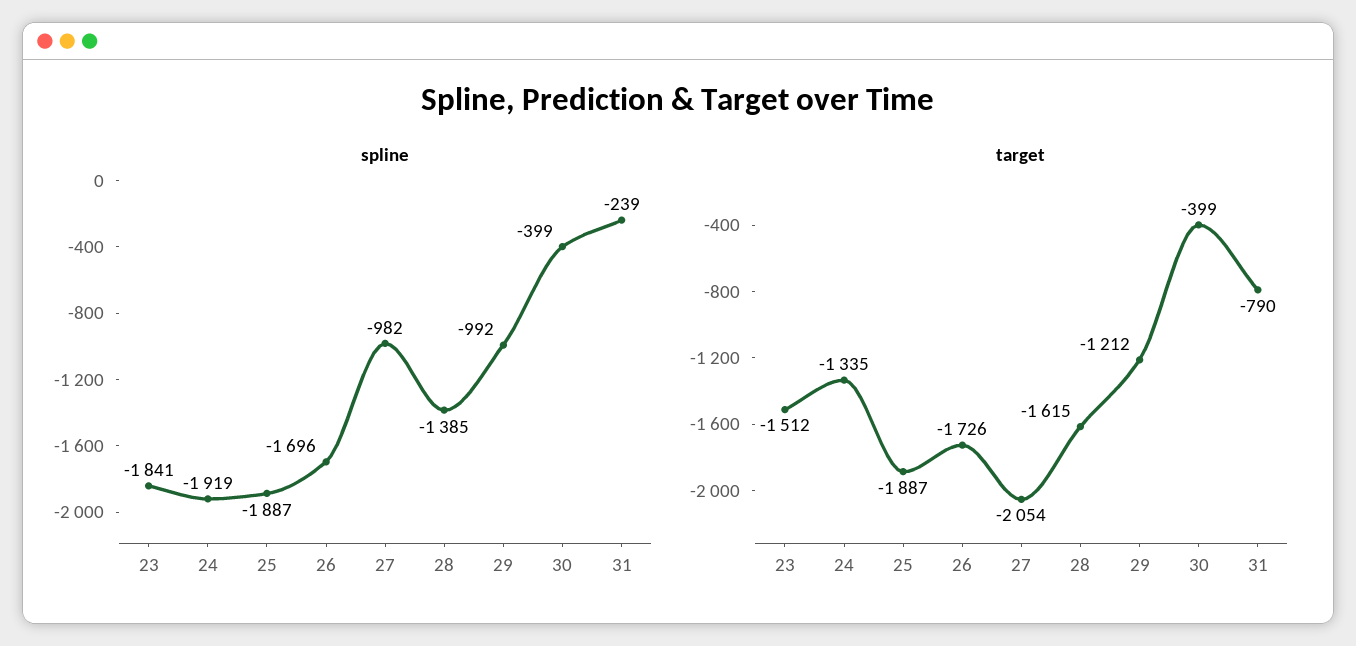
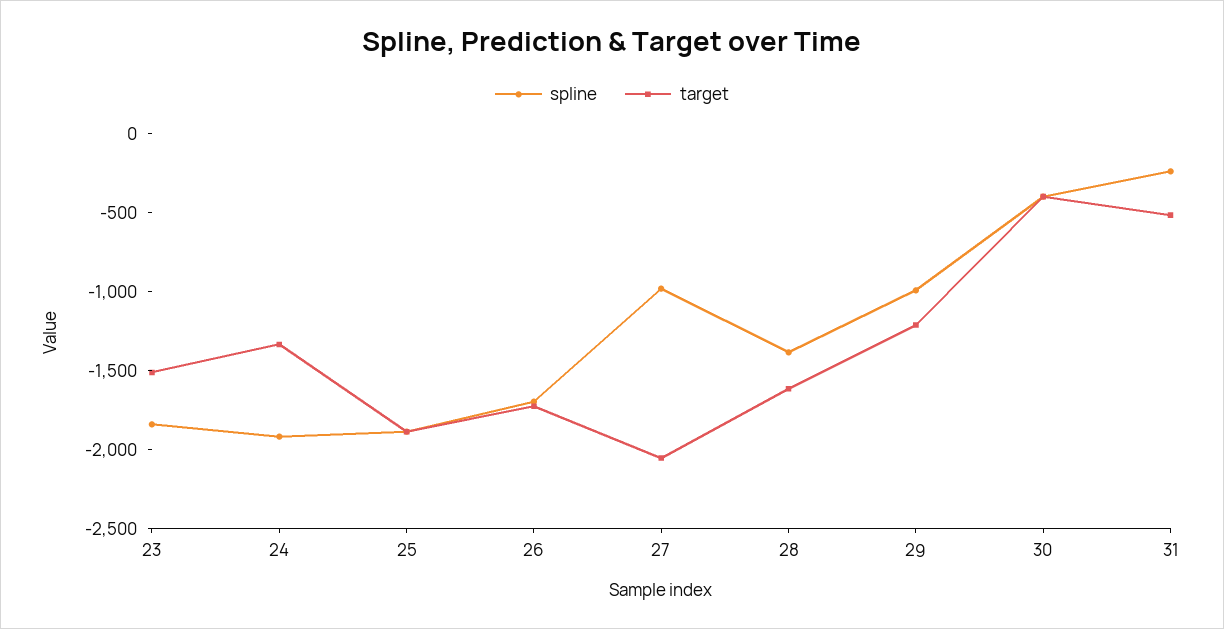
target, 31: -790 -> -500

